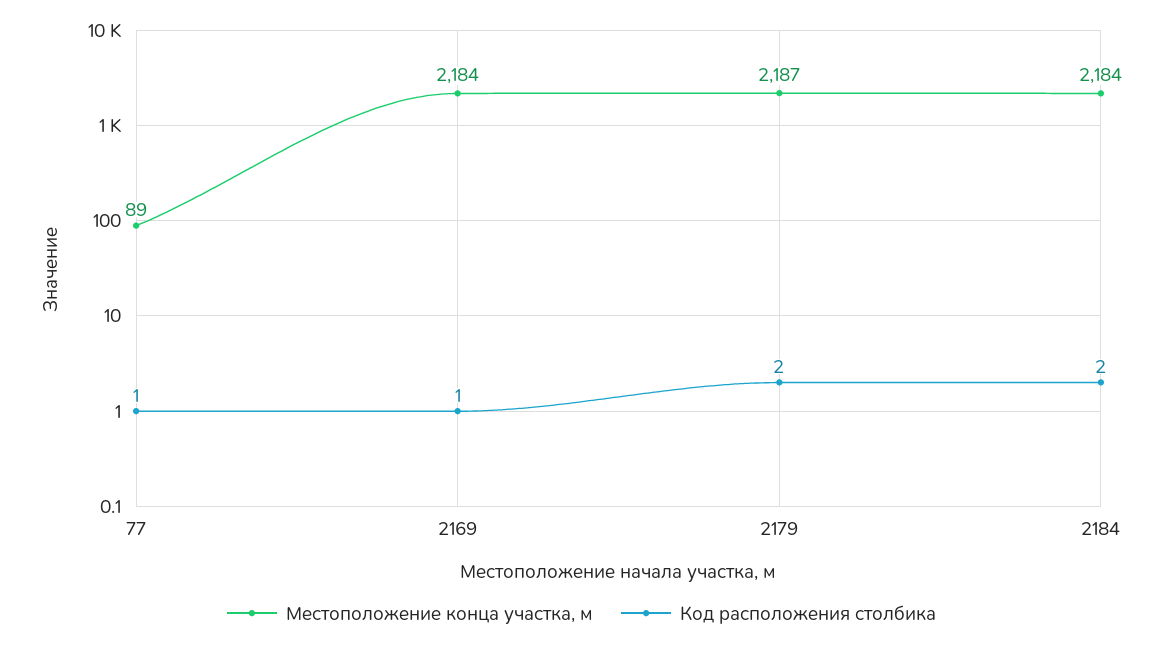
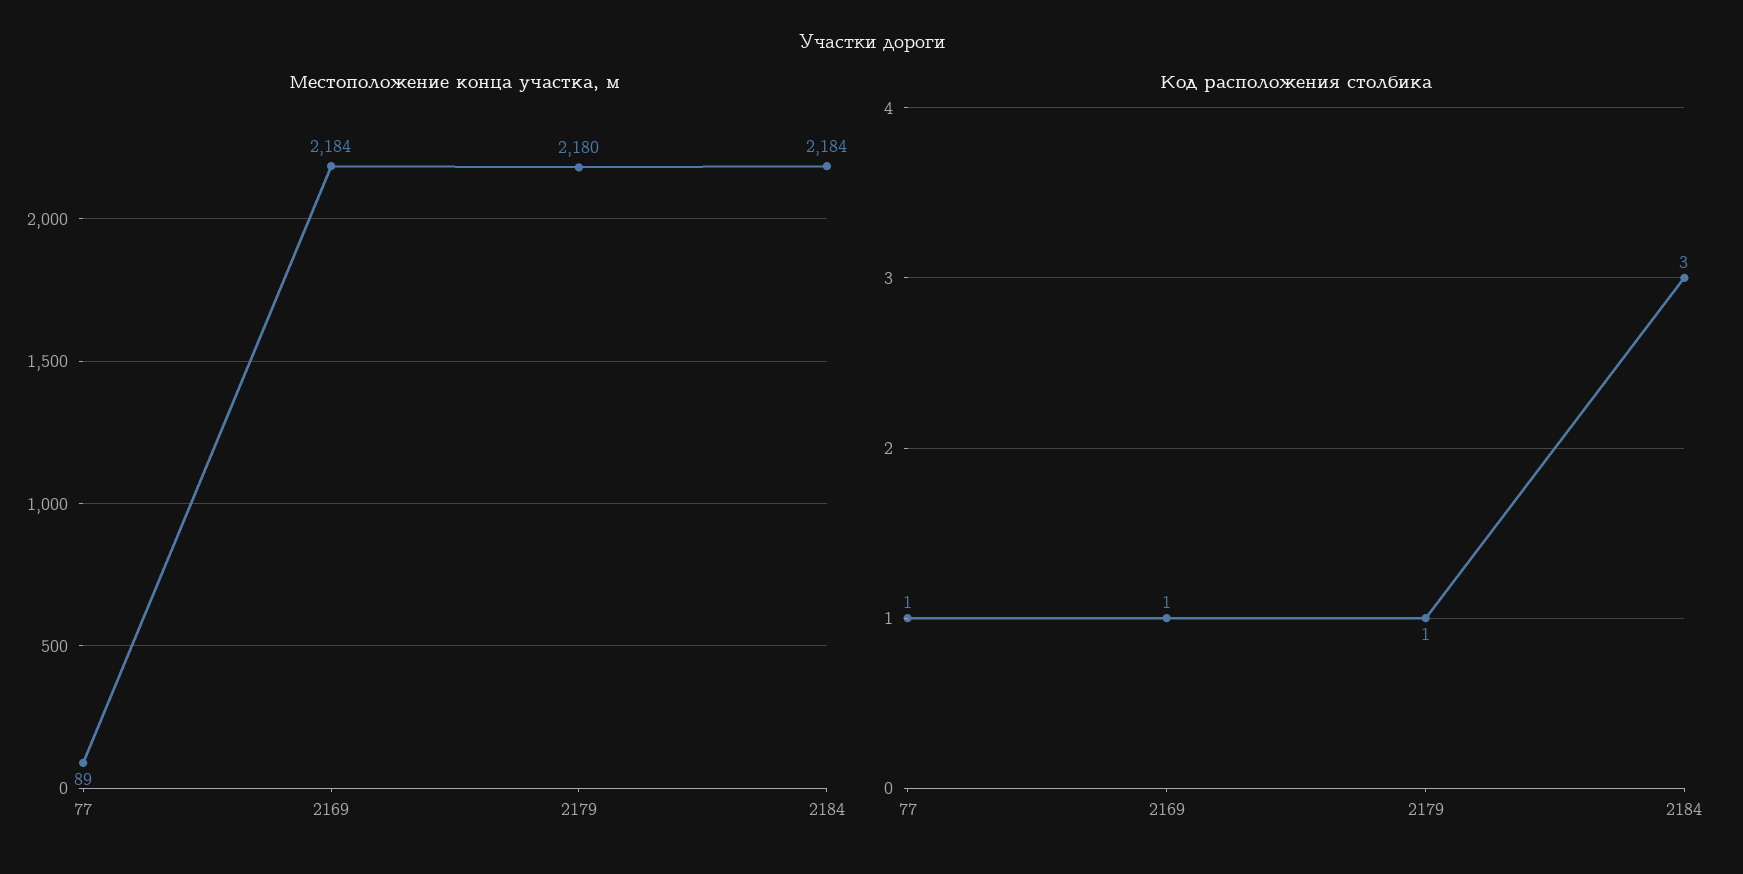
Местоположение конца участка, м, 2179: 2187 -> 2180
Код расположения столбика, 2179: 2 -> 1
Код расположения столбика, 2184: 2 -> 3

